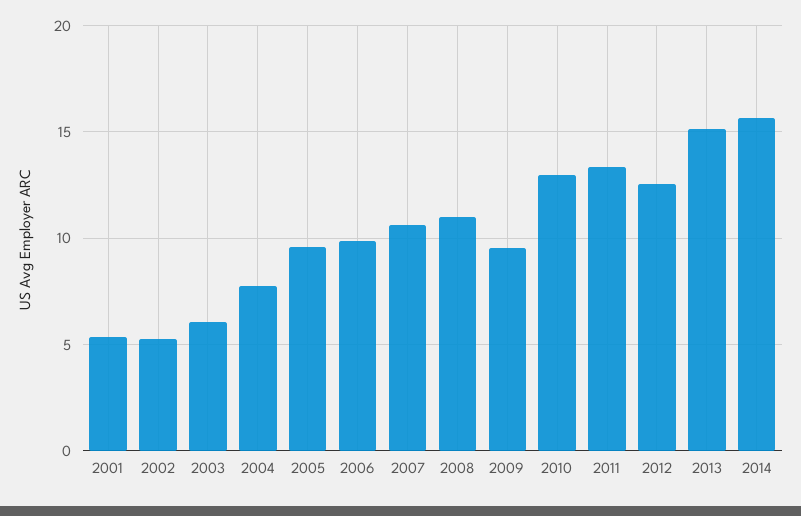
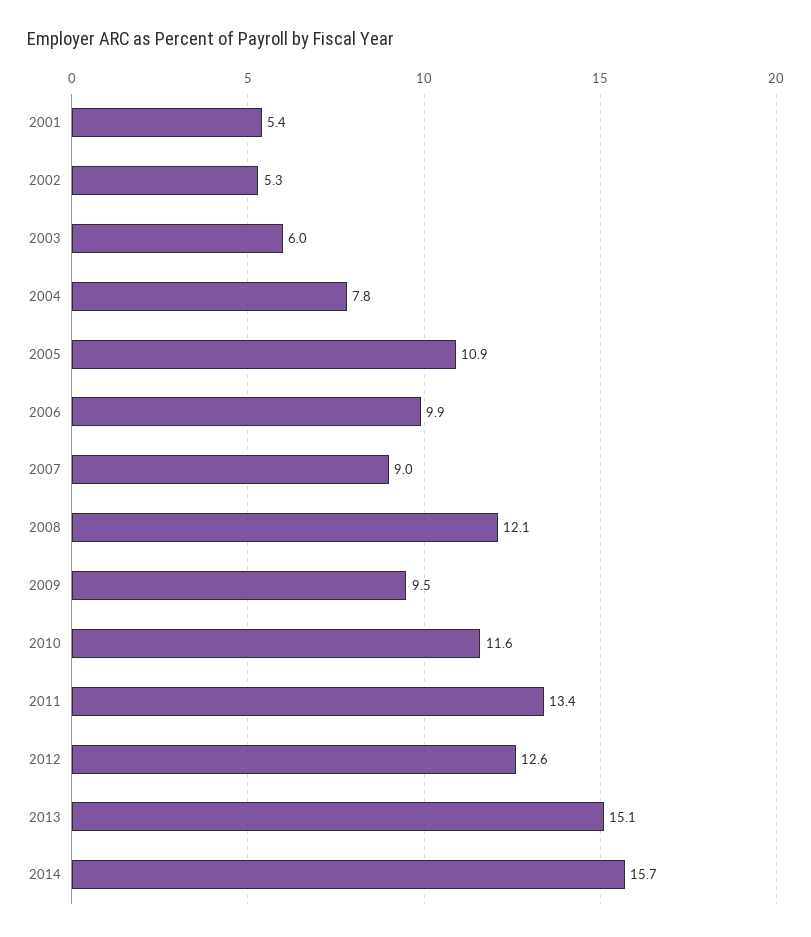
2005: 9.5 -> 10.9
2007: 10.5 -> 9
2008: 11 -> 12.1
2010: 13 -> 11.6

